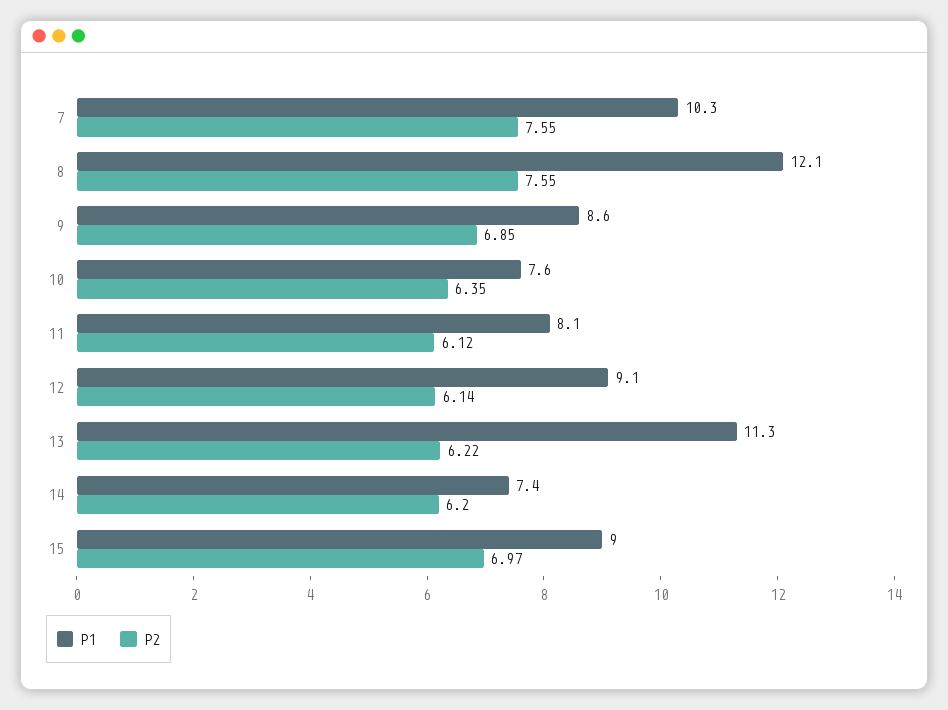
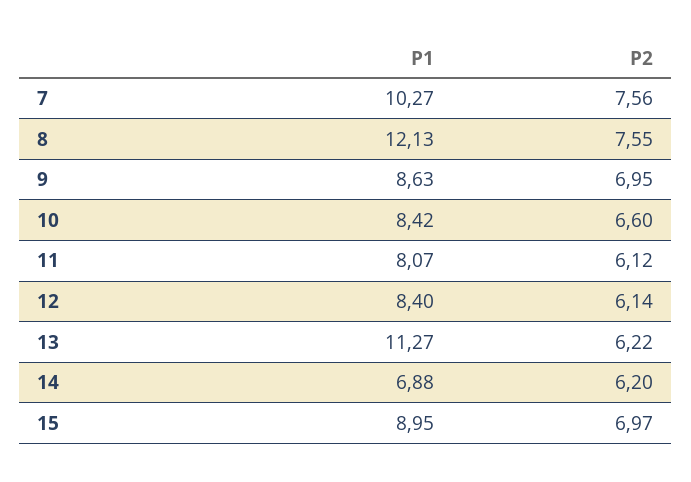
P2, 7: 7.55 -> 7.56
P2, 9: 6.85 -> 6.95
P1, 10: 7.6 -> 8.42
P2, 10: 6.35 -> 6.6
P1, 12: 9.1 -> 8.4
P1, 14: 7.4 -> 6.88

